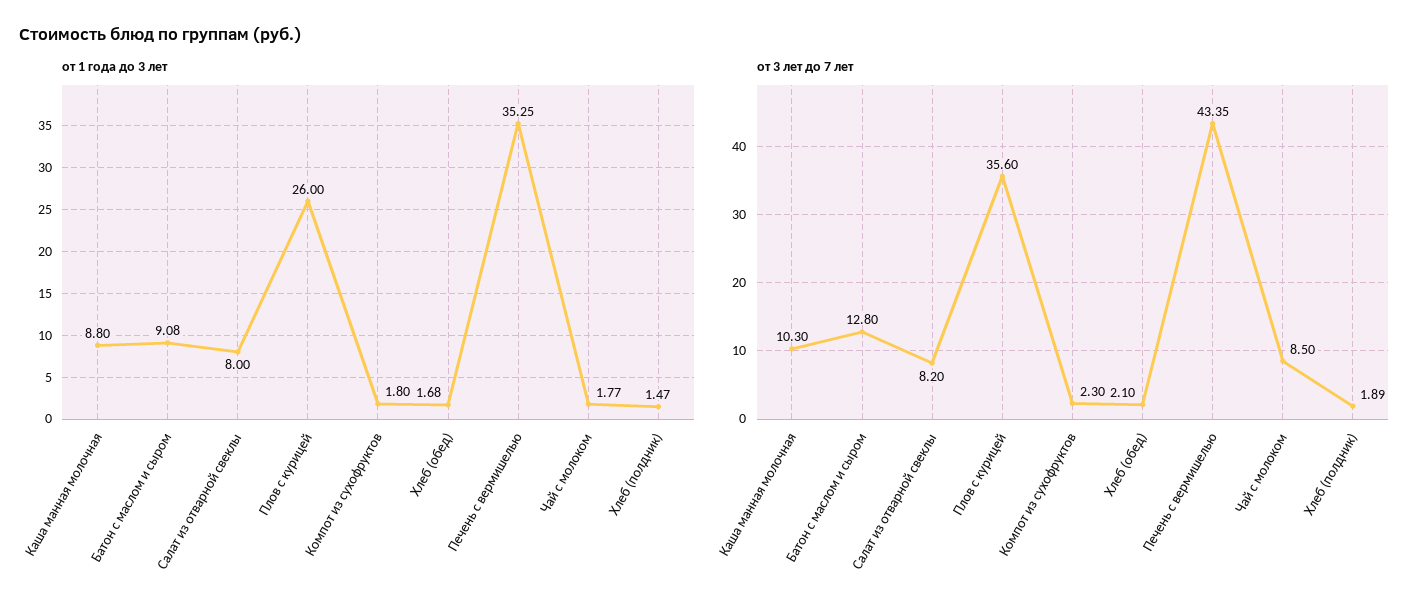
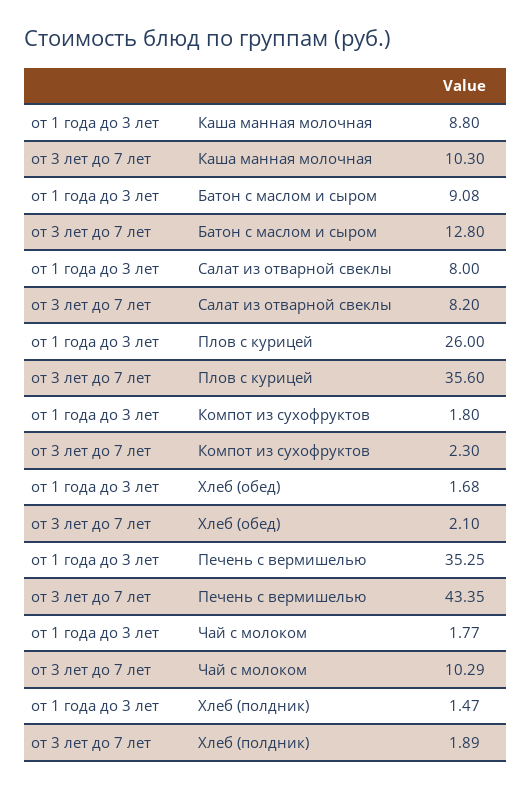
от 3 лет до 7 лет, Чай с молоком: 8.5 -> 10.29

